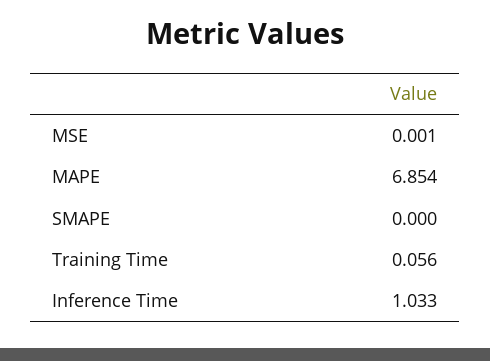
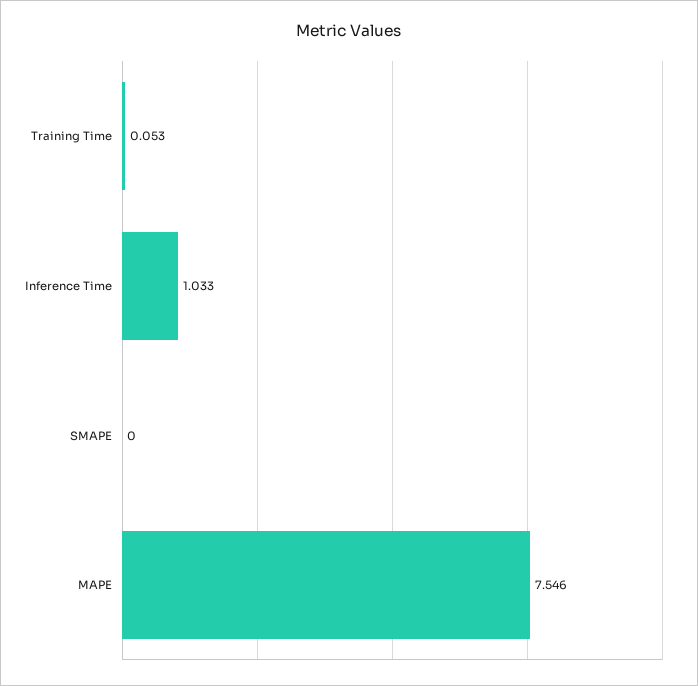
MSE: 0.001 -> none
MAPE: 6.854 -> 7.546
Training Time: 0.056 -> 0.053

